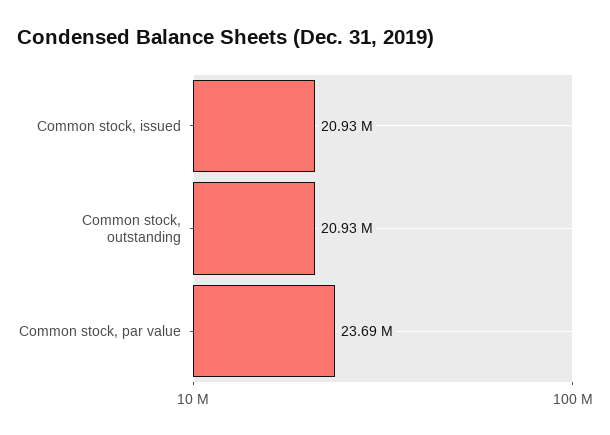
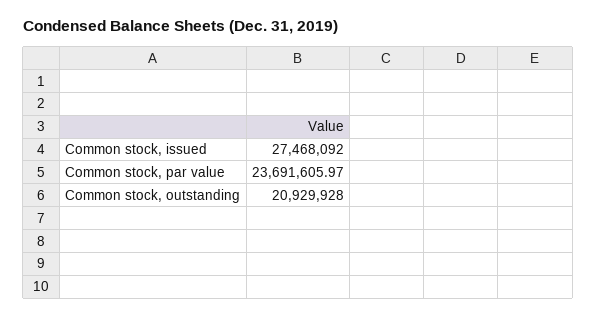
Common stock, issued: 20930000 -> 27468092

